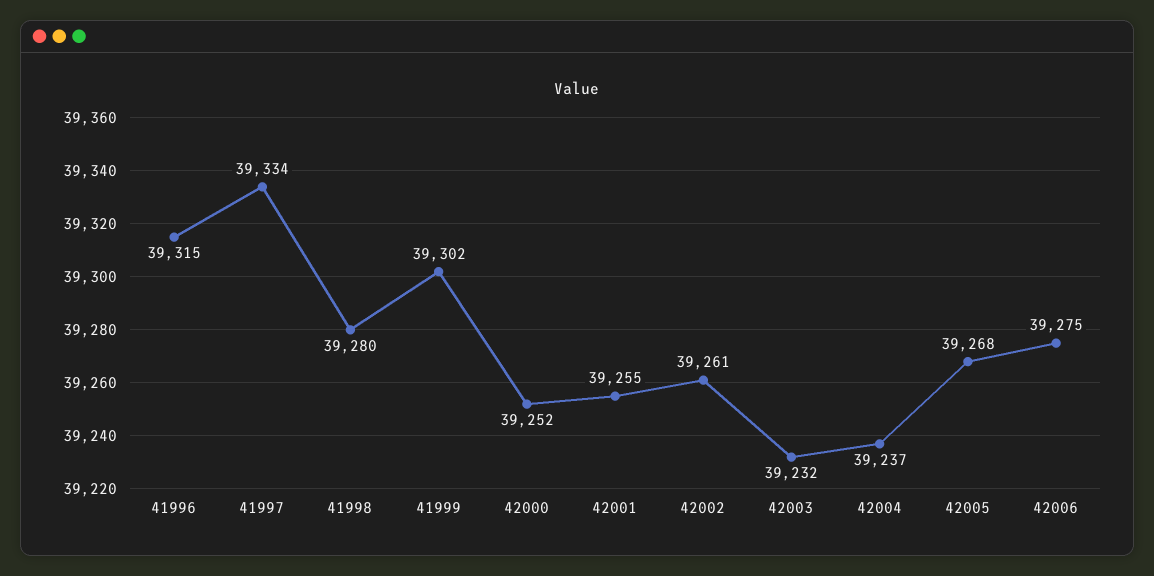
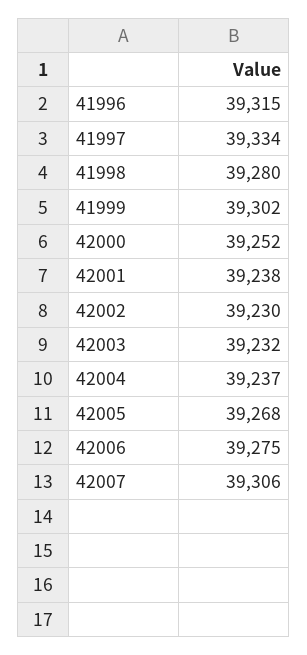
42001: 39255 -> 39238
42002: 39261 -> 39230
42007: none -> 39306

